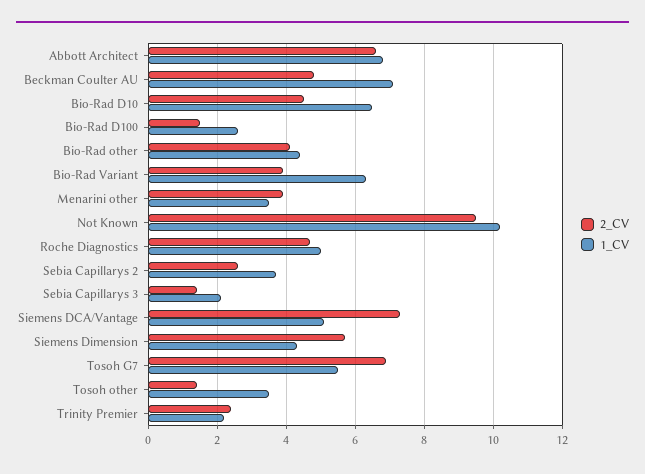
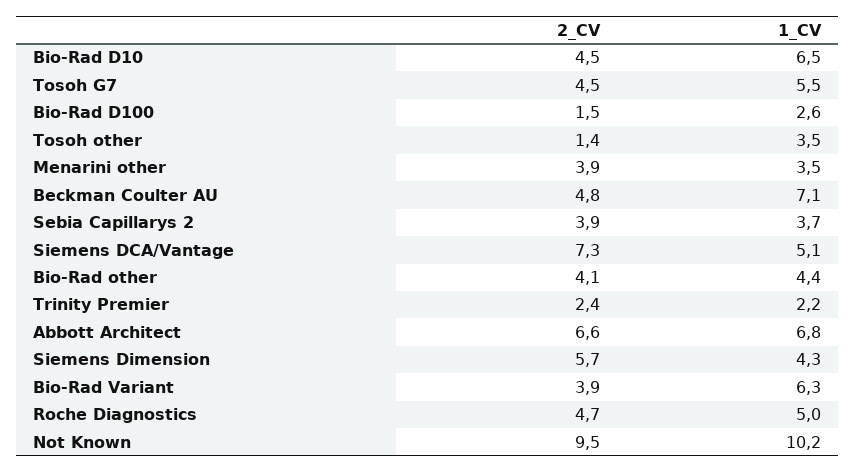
2_CV, Sebia Capillarys 2: 2.5 -> 3.9
2_CV, Sebia Capillarys 3: 1.5 -> none
1_CV, Sebia Capillarys 3: 2 -> none
2_CV, Tosoh G7: 7 -> 4.5

